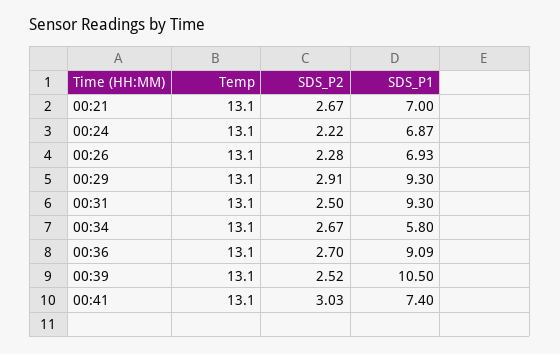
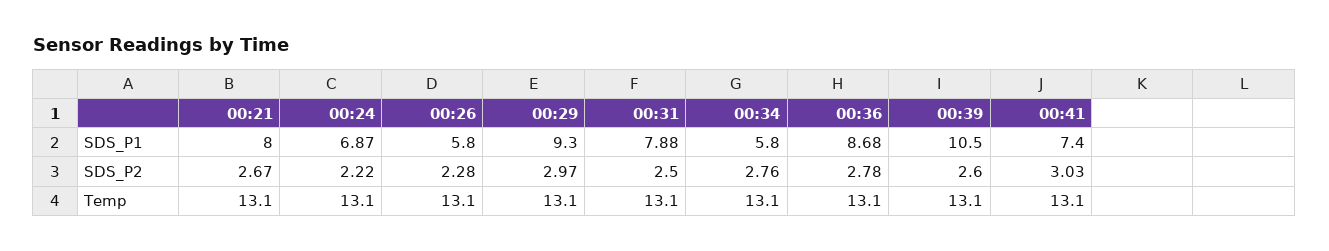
SDS_P1, 00:21: 7 -> 8
SDS_P1, 00:26: 6.93 -> 5.8
SDS_P2, 00:29: 2.91 -> 2.97
SDS_P1, 00:31: 9.3 -> 7.88
SDS_P2, 00:34: 2.67 -> 2.76
SDS_P2, 00:36: 2.7 -> 2.78
SDS_P1, 00:36: 9.09 -> 8.68
SDS_P2, 00:39: 2.52 -> 2.6

